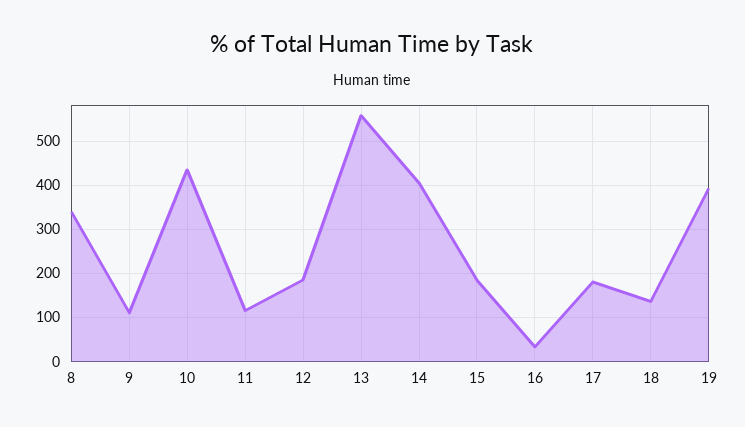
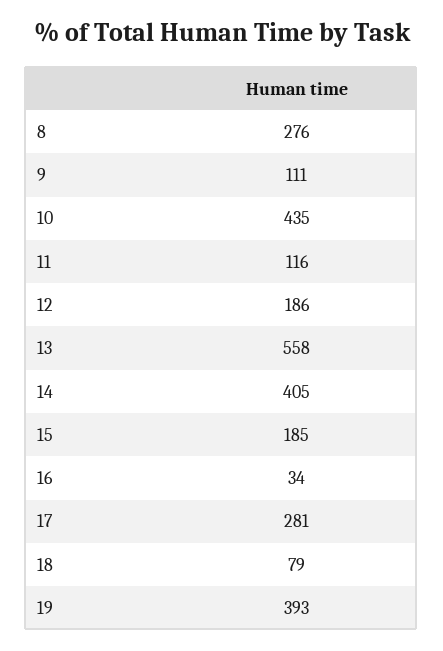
8: 340 -> 276
17: 180 -> 281
18: 140 -> 79

